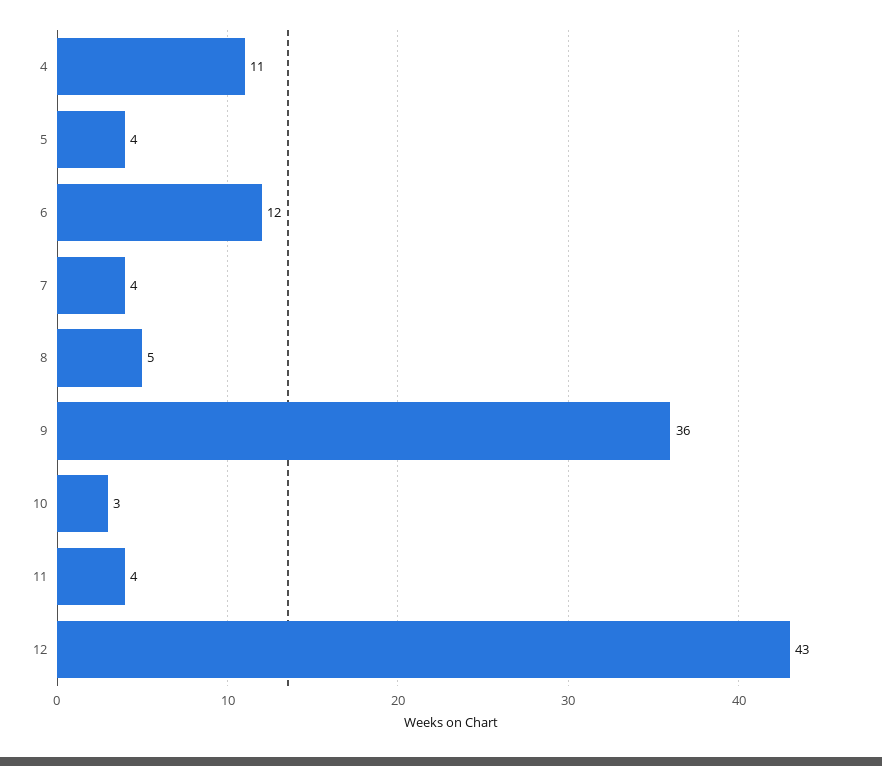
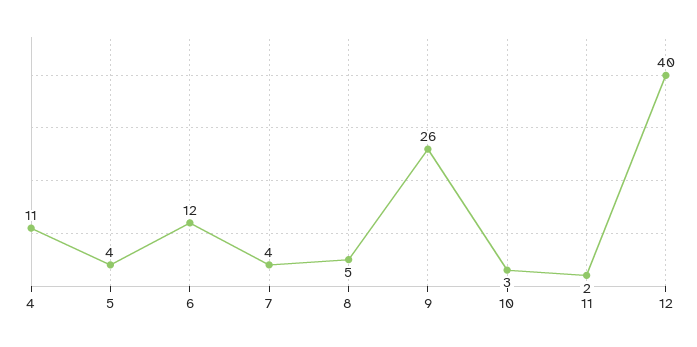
9: 36 -> 26
11: 4 -> 2
12: 43 -> 40

